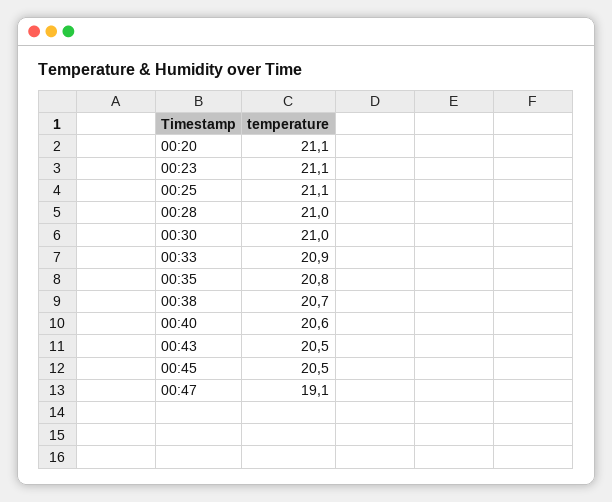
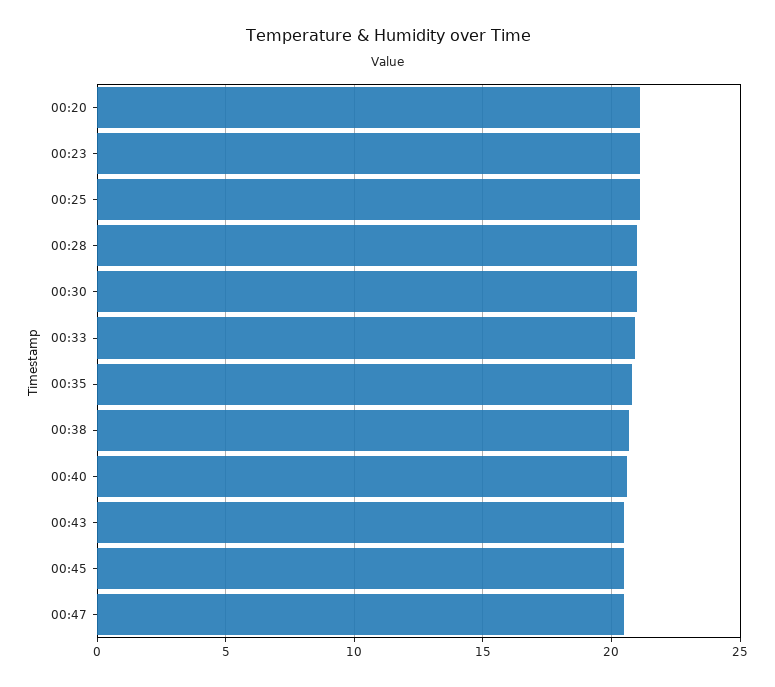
00:47: 19.1 -> 20.5

